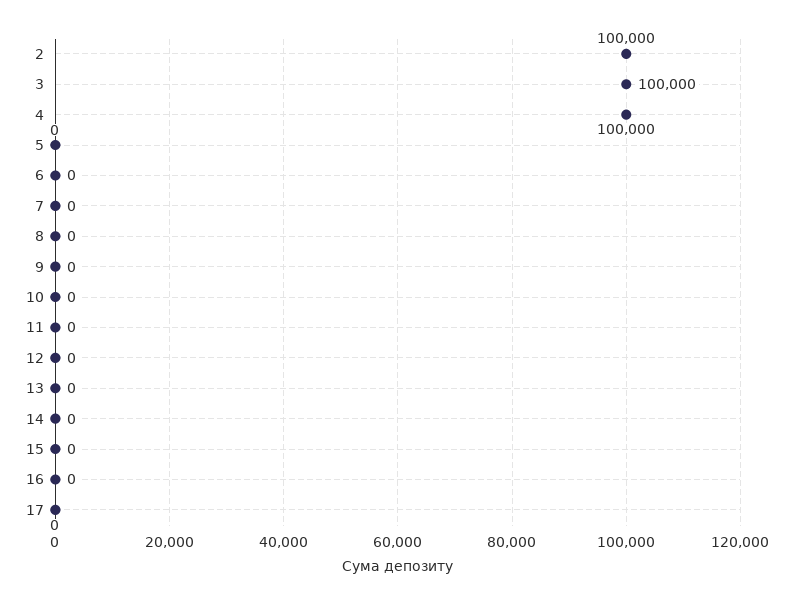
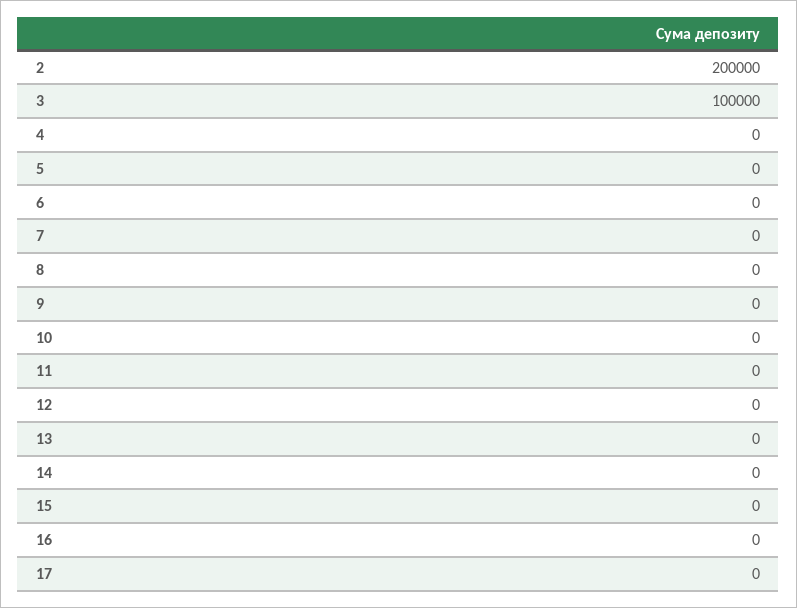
2: 100000 -> 200000
4: 100000 -> 0

